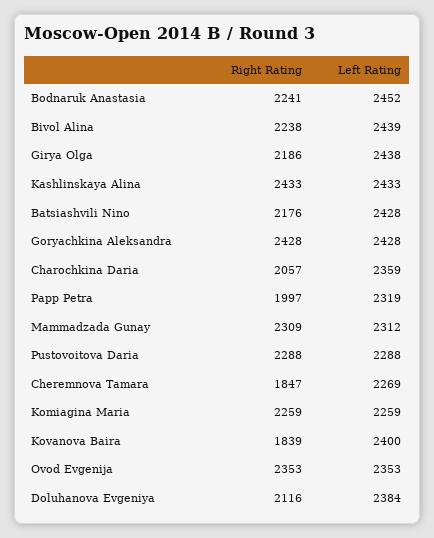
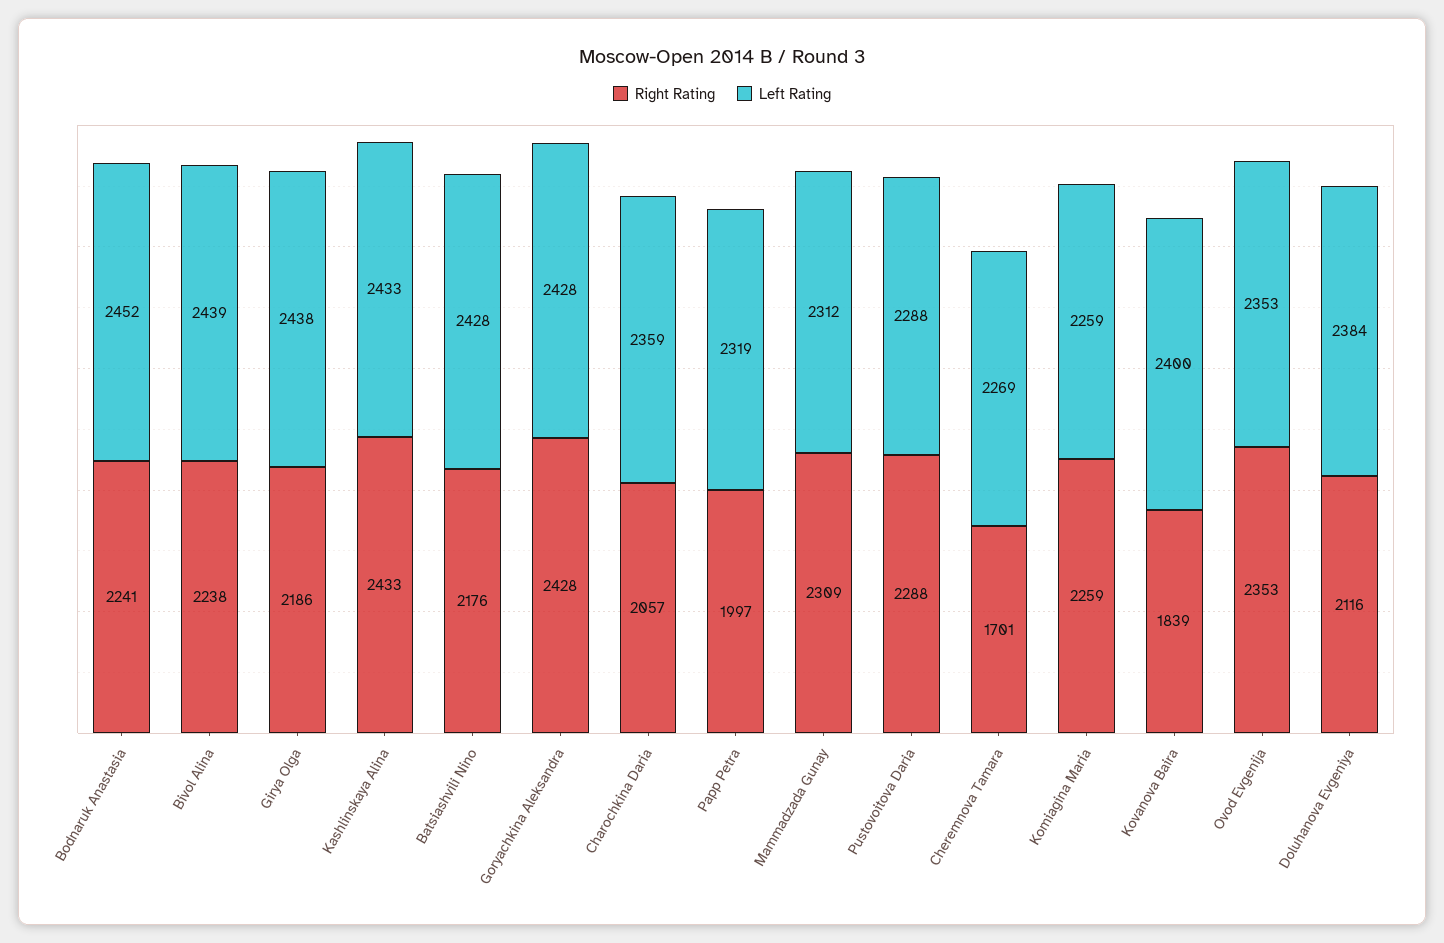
Right Rating, Cheremnova Tamara: 1847 -> 1701

